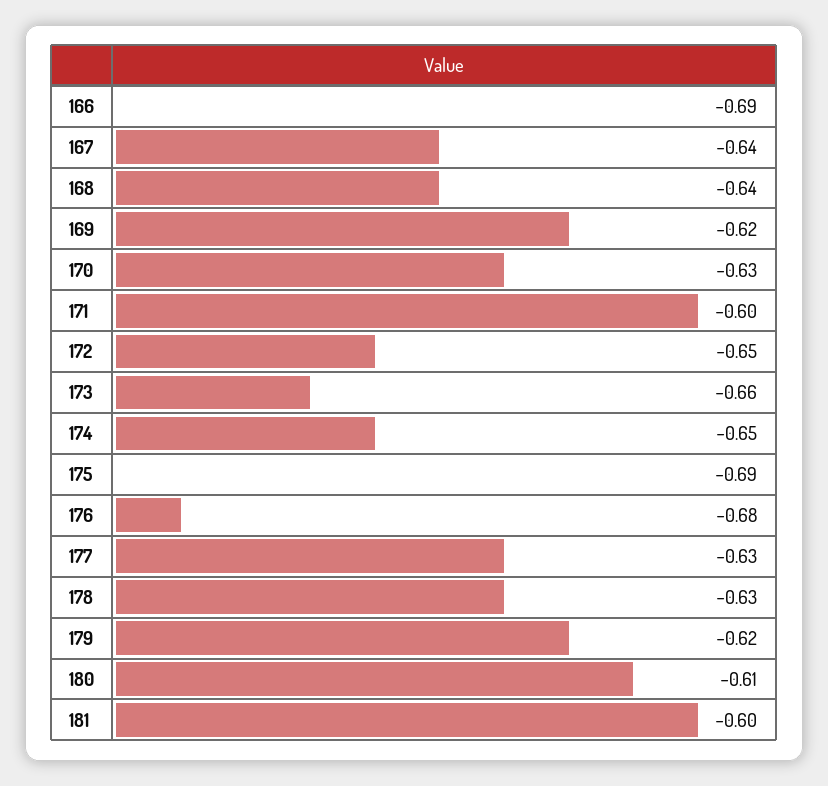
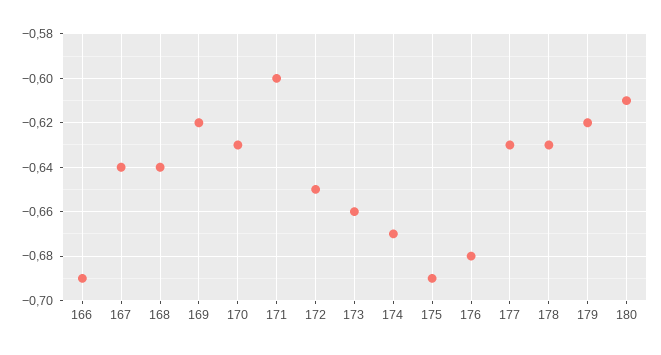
174: -0.65 -> -0.67
181: -0.6 -> none

